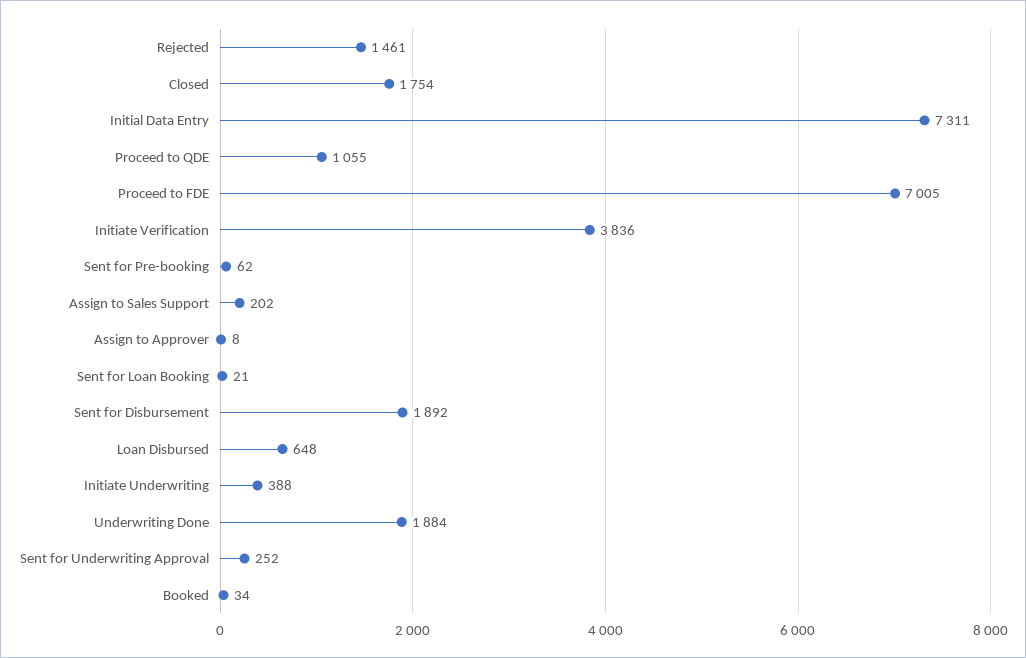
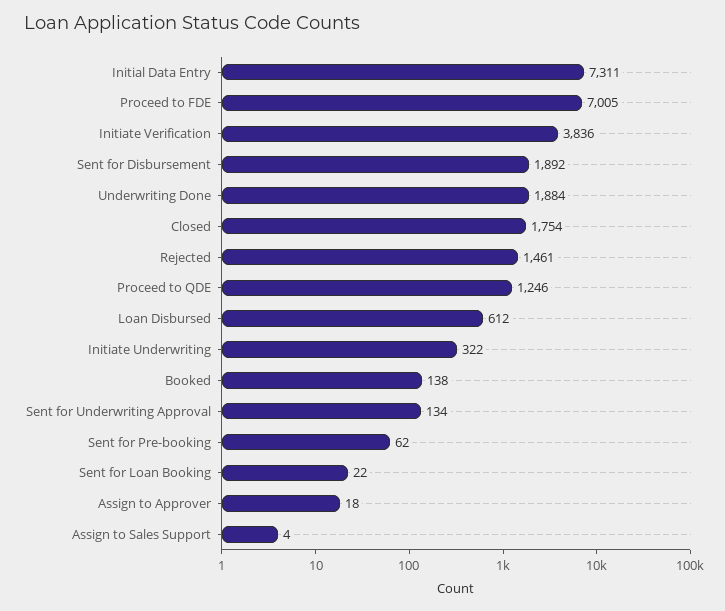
Proceed to QDE: 1055 -> 1246
Assign to Sales Support: 202 -> 4
Assign to Approver: 8 -> 18
Sent for Loan Booking: 21 -> 22
Loan Disbursed: 648 -> 612
Initiate Underwriting: 388 -> 322
Sent for Underwriting Approval: 252 -> 134
Booked: 34 -> 138

